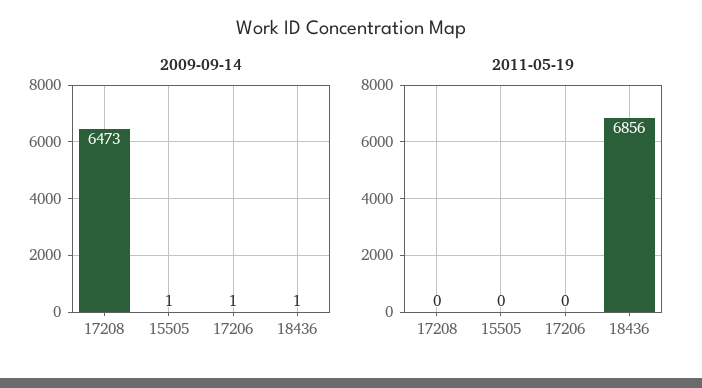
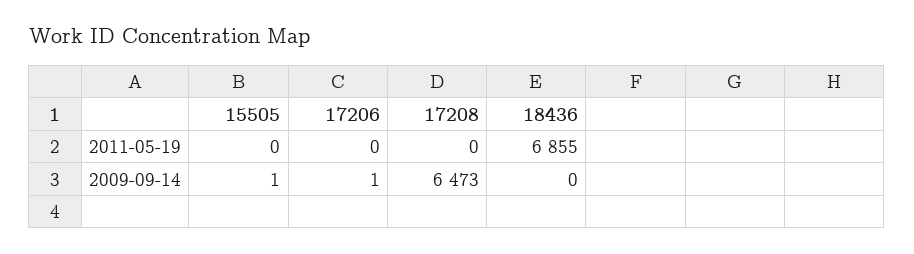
2009-09-14, 18436: 1 -> 0
2011-05-19, 18436: 6856 -> 6855

